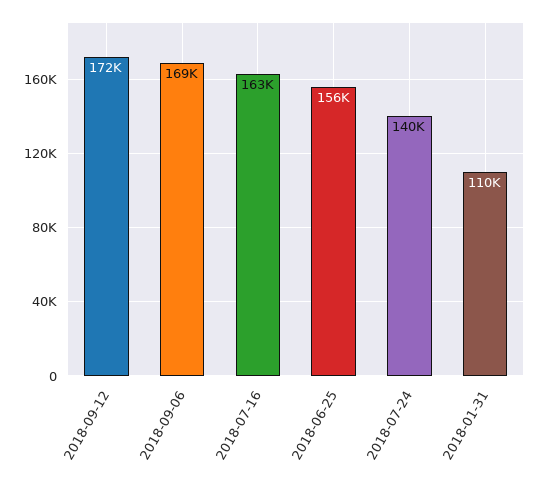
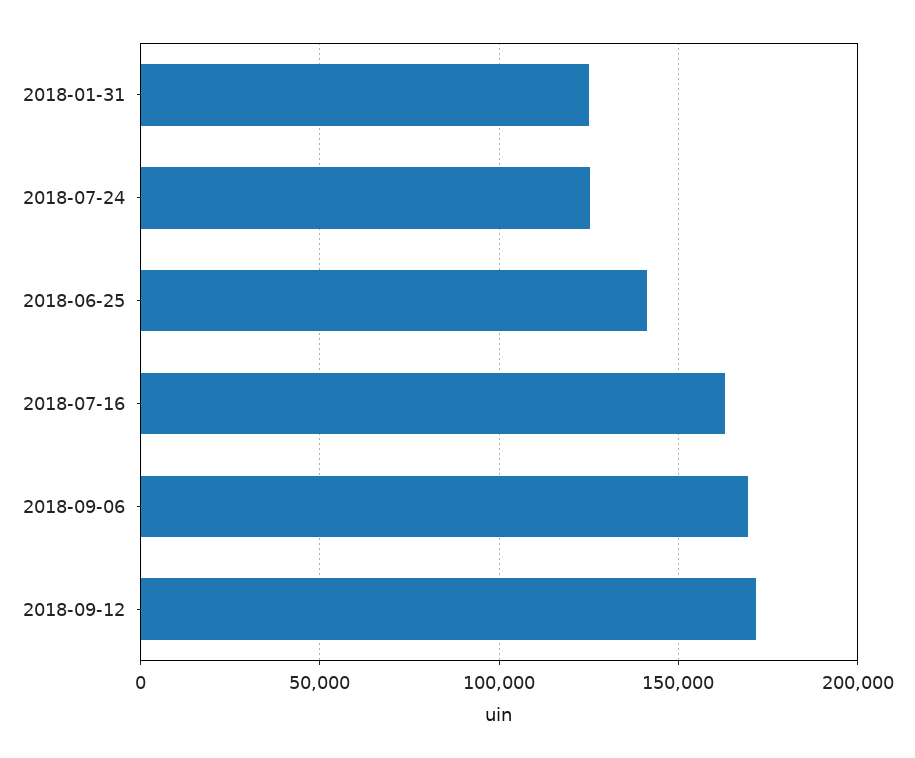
2018-06-25: 156000 -> 140000
2018-07-24: 140000 -> 125000
2018-01-31: 110000 -> 125000

